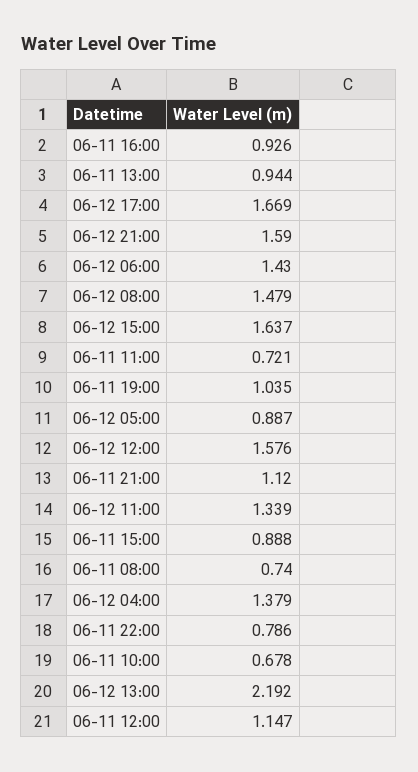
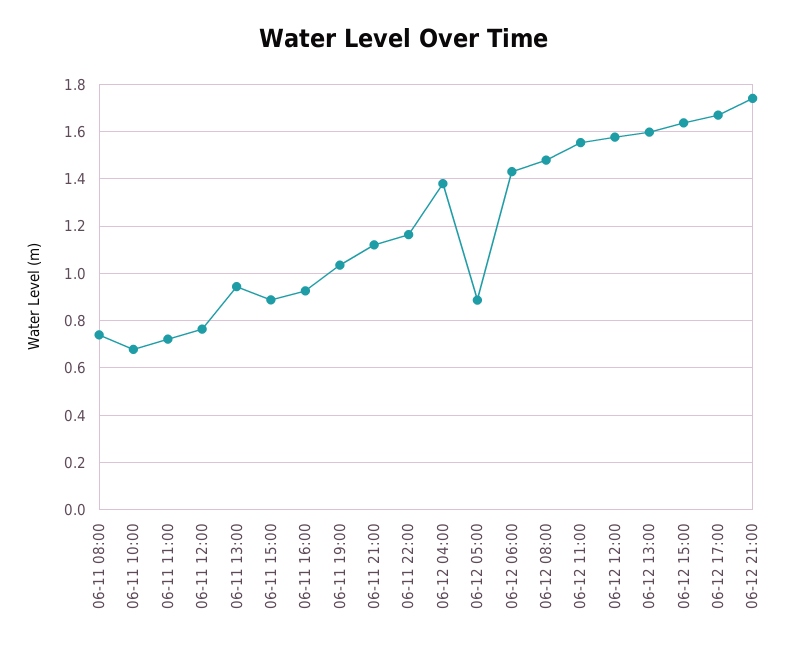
06-12 21:00: 1.59 -> 1.75
06-12 11:00: 1.339 -> 1.55
06-11 22:00: 0.786 -> 1.15
06-12 13:00: 2.192 -> 1.6
06-11 12:00: 1.147 -> 0.75

